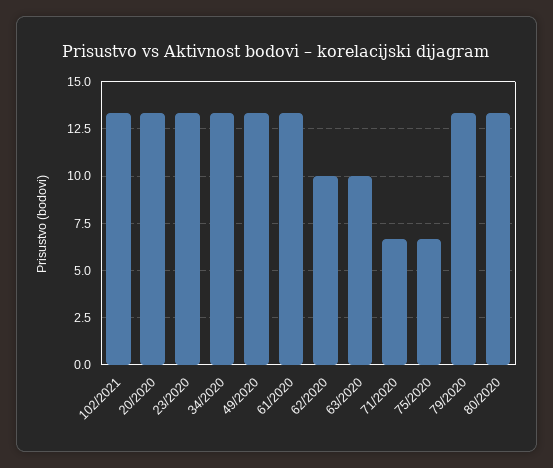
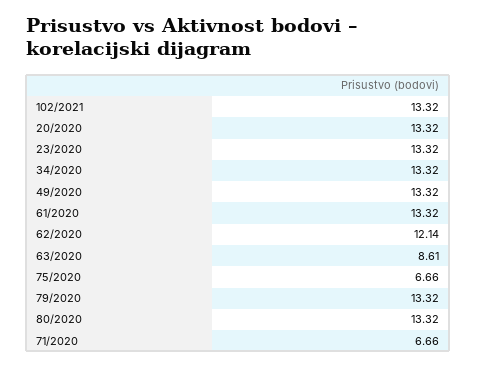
62/2020: 10 -> 12.14
63/2020: 10 -> 8.61

